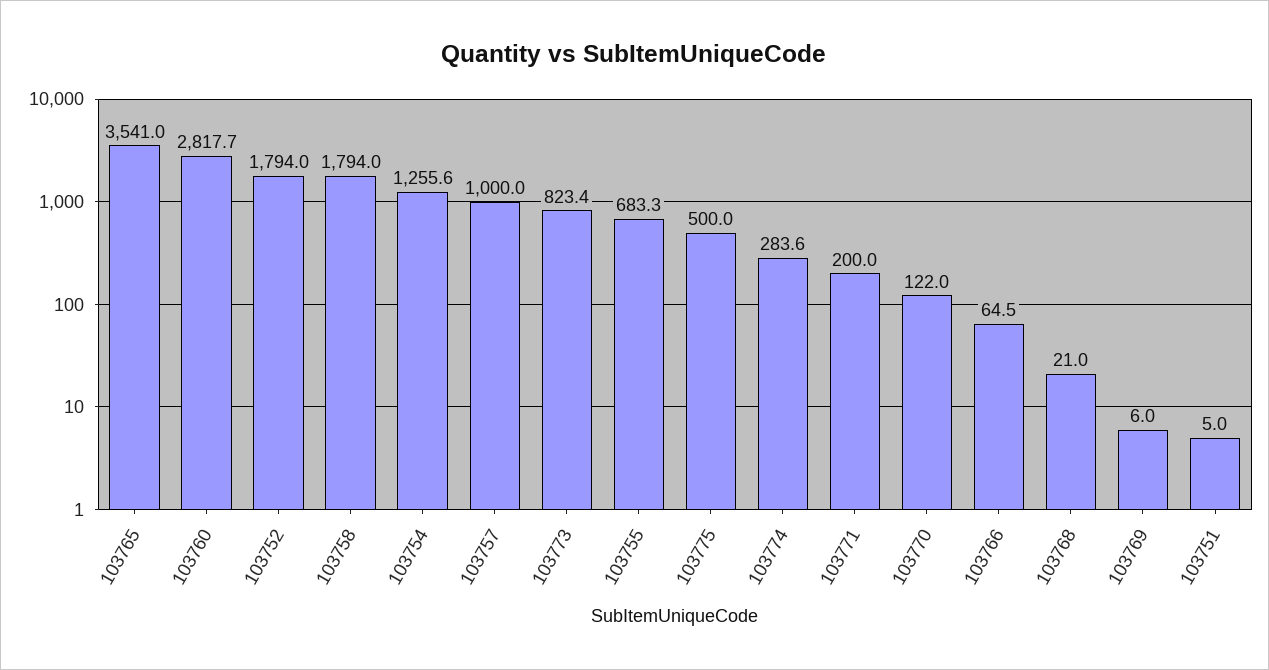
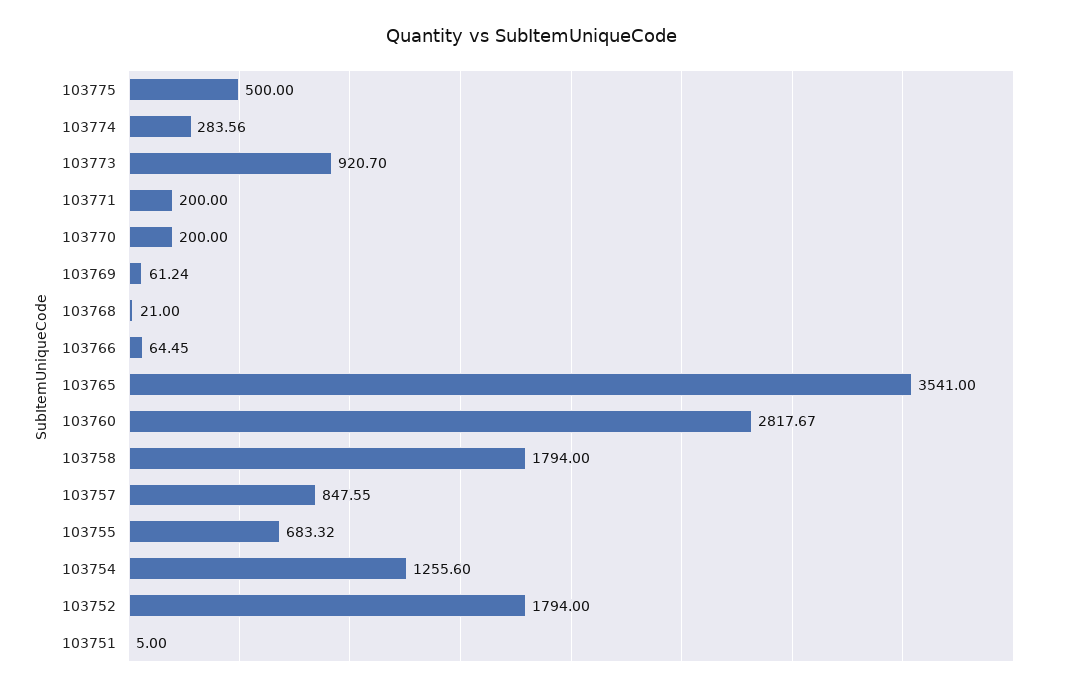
103757: 1000 -> 847.55
103773: 823.4 -> 920.7
103770: 122 -> 200
103769: 6 -> 61.24

